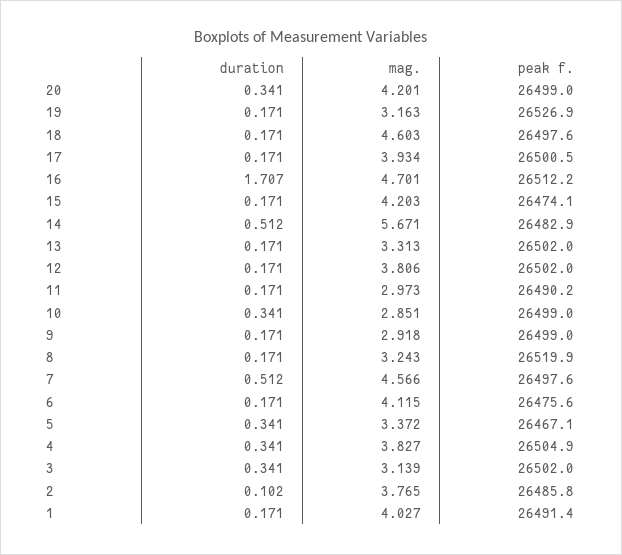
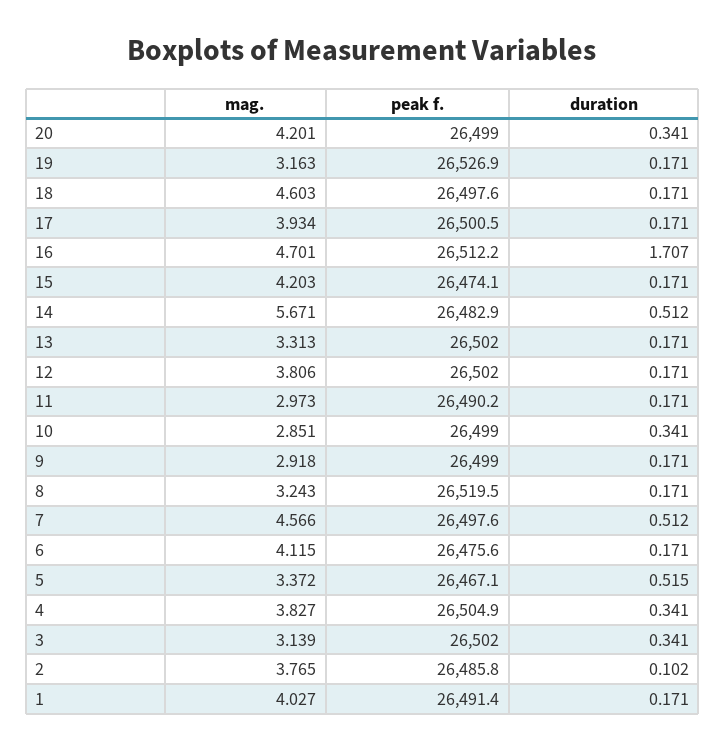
peak f., 8: 26519.9 -> 26519.5
duration, 5: 0.341 -> 0.515

